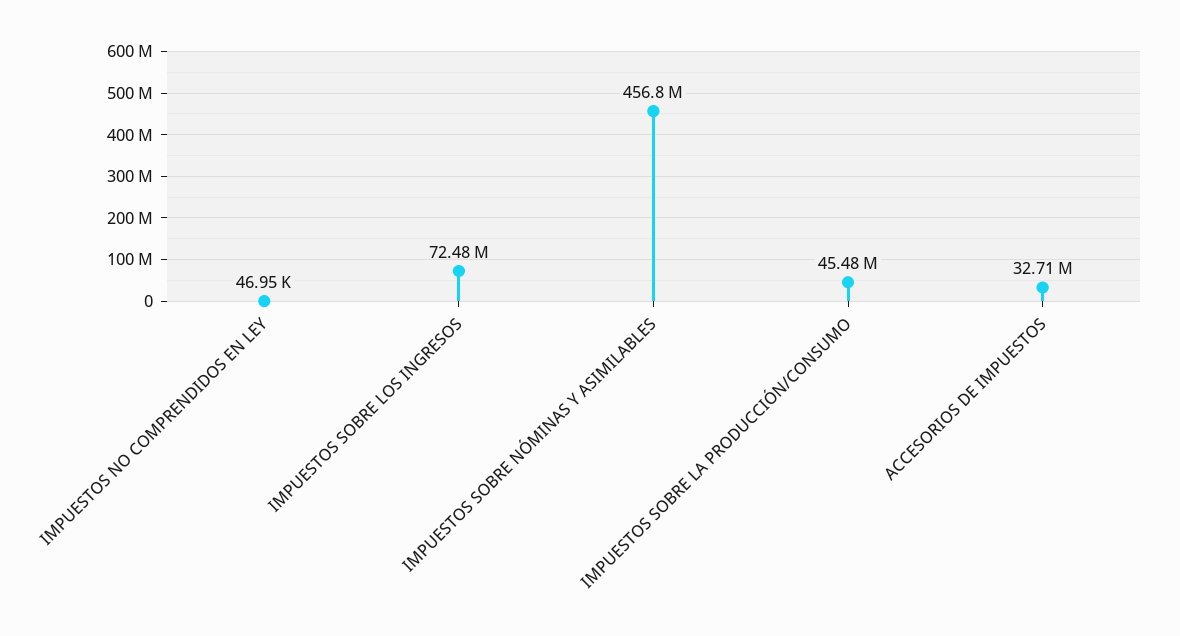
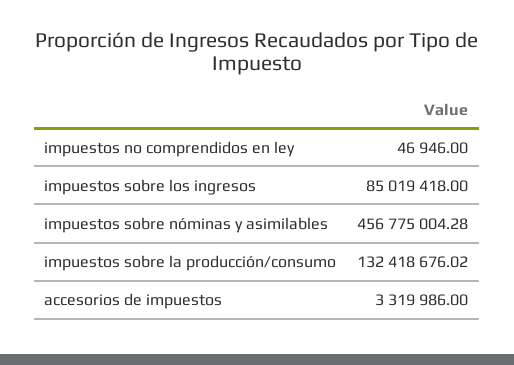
IMPUESTOS SOBRE LOS INGRESOS: 72480000 -> 85019418
IMPUESTOS SOBRE LA PRODUCCIÓN/CONSUMO: 45480000 -> 132418676.02
ACCESORIOS DE IMPUESTOS: 32710000 -> 3319986

